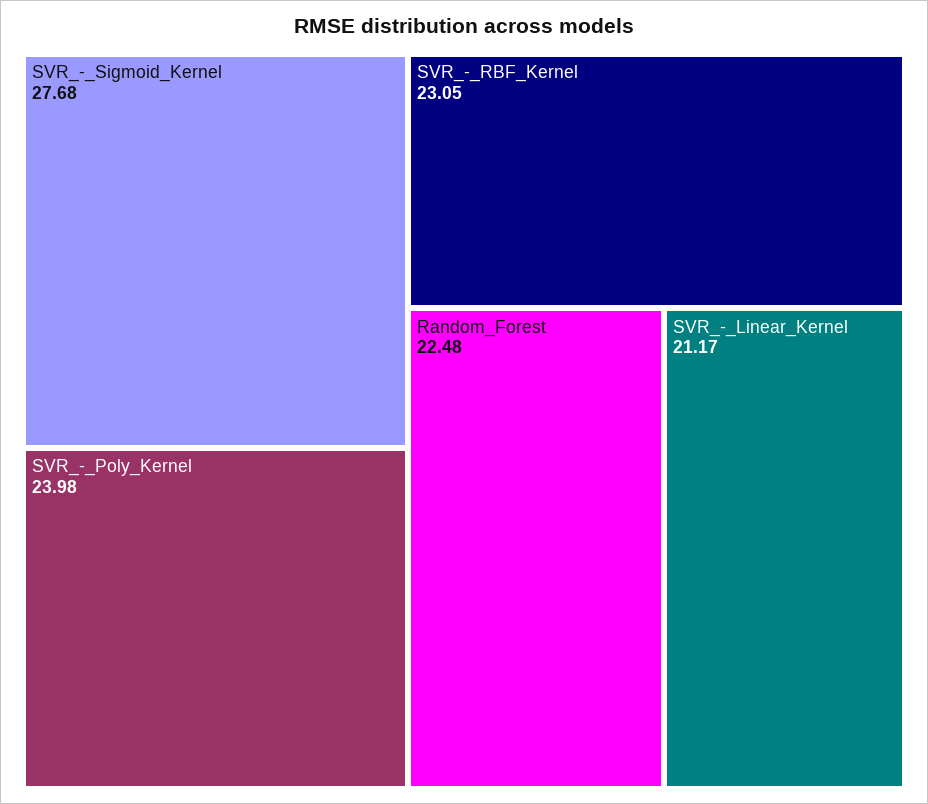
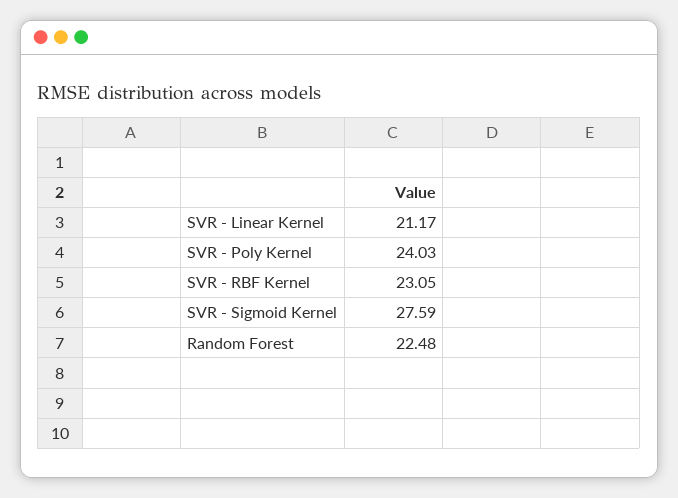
SVR_-_Sigmoid_Kernel: 27.68 -> 27.59
SVR_-_Poly_Kernel: 23.98 -> 24.03

